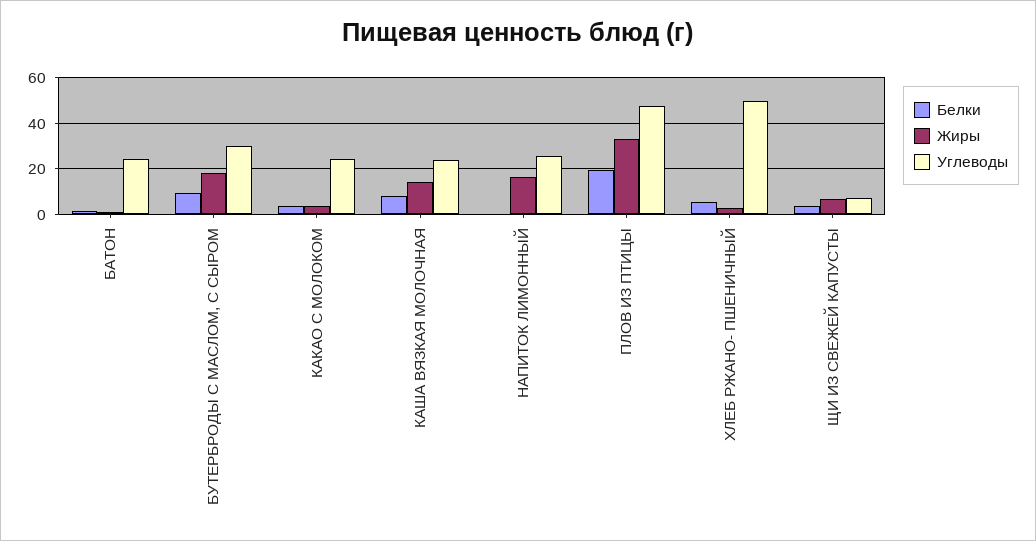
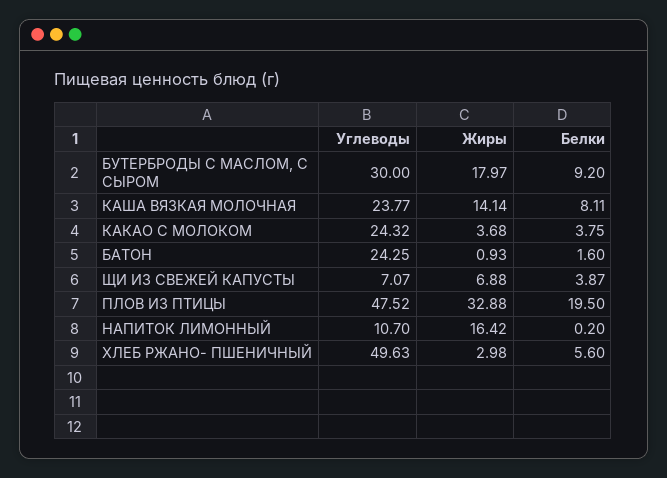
Углеводы, НАПИТОК ЛИМОННЫЙ: 25 -> 10.7

